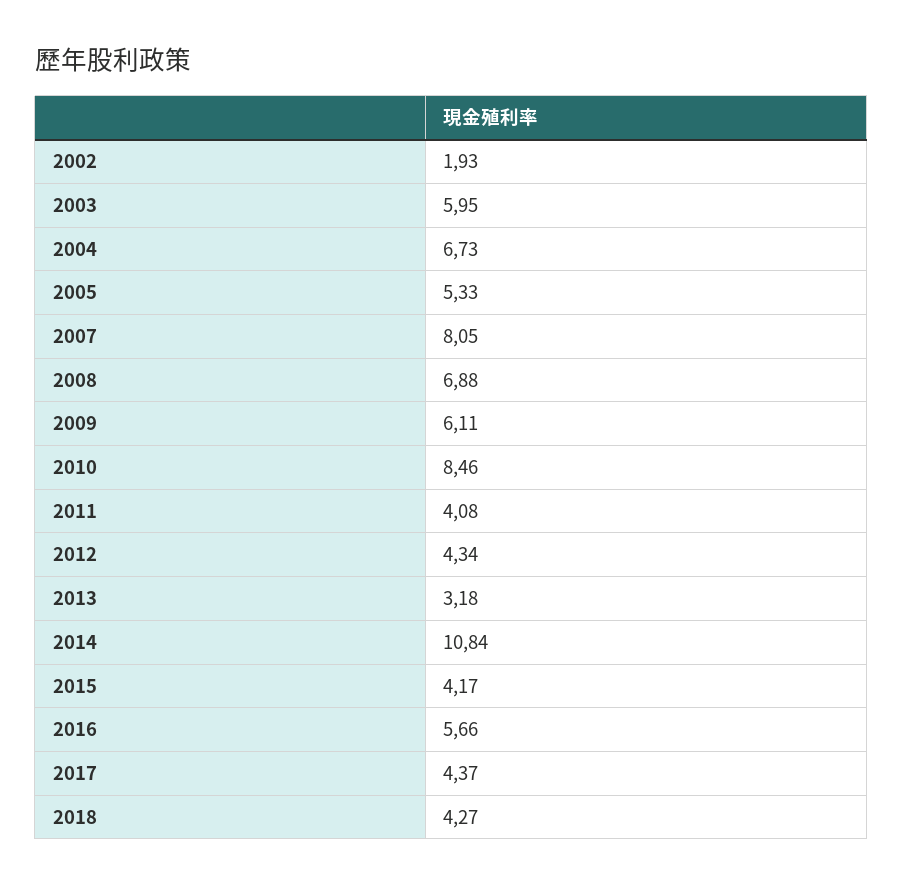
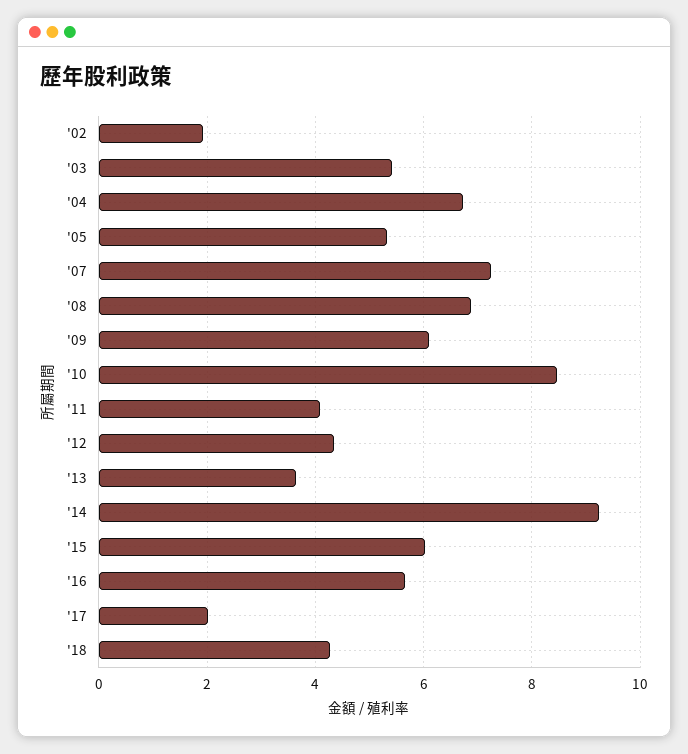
2003: 5.95 -> 5.4
2007: 8.05 -> 7.2
2013: 3.18 -> 3.6
2014: 10.84 -> 9.2
2015: 4.17 -> 6
2017: 4.37 -> 2

